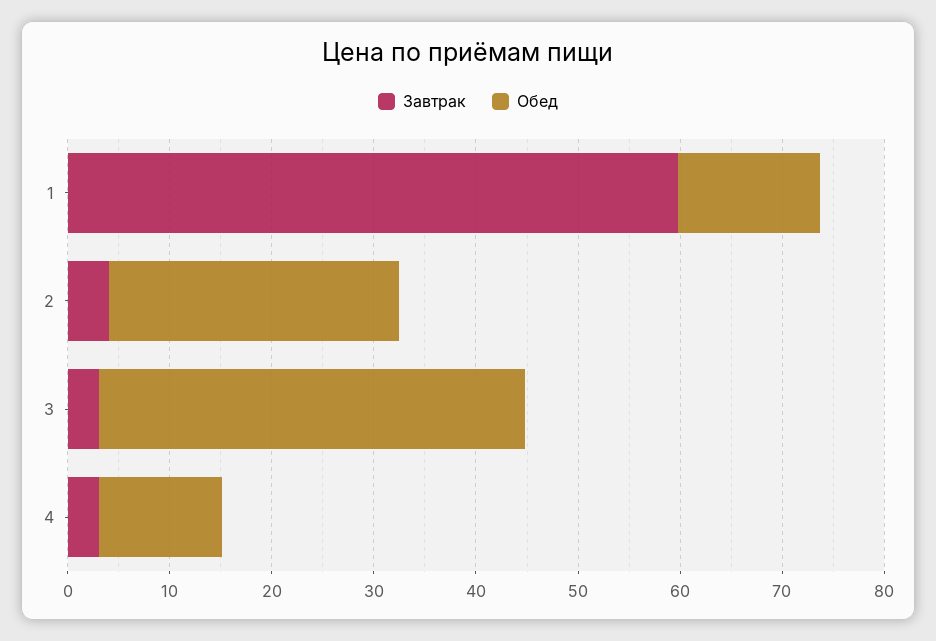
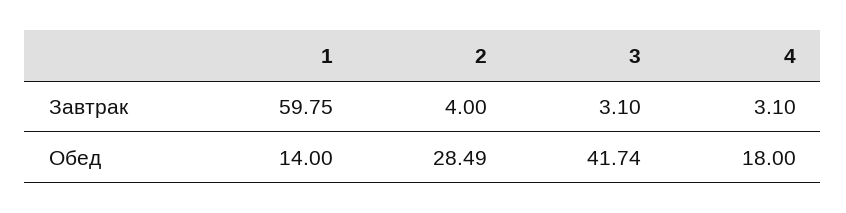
Обед, 4: 12 -> 18

